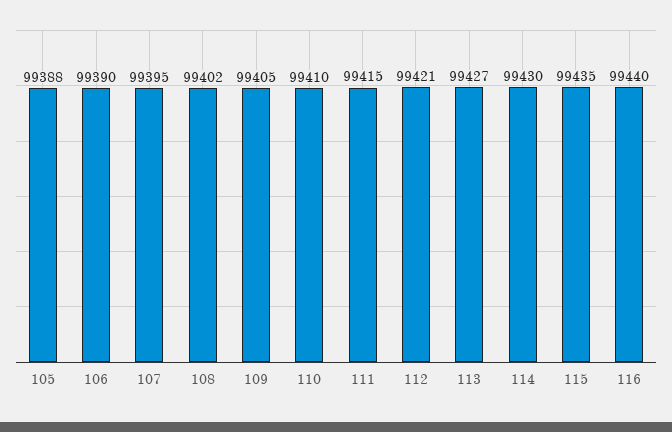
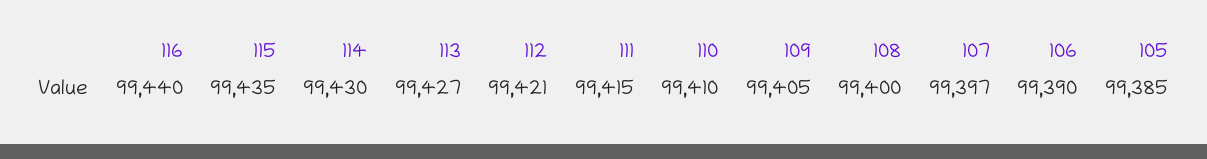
105: 99388 -> 99385
107: 99395 -> 99397
108: 99402 -> 99400

